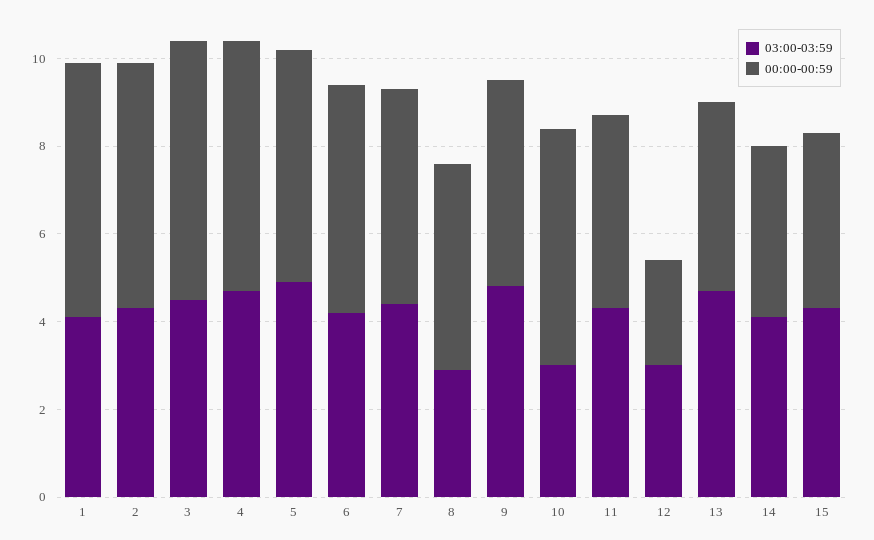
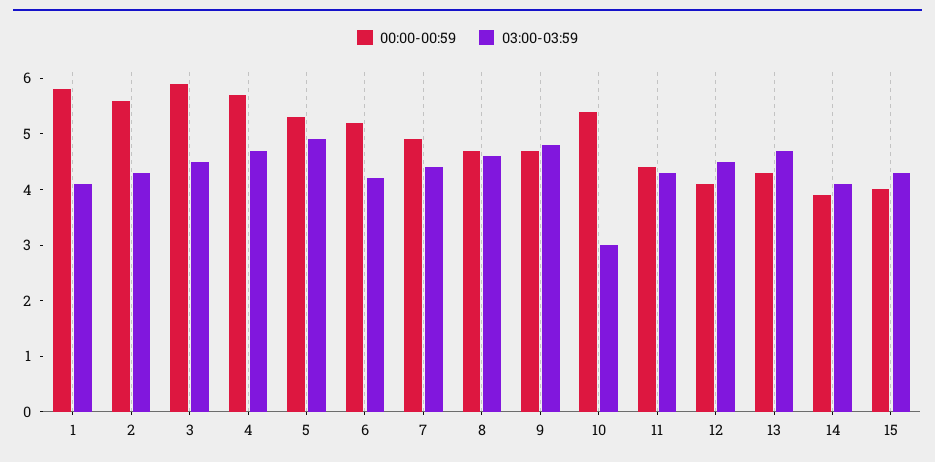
03:00-03:59, 8: 3 -> 4.5
03:00-03:59, 12: 3 -> 4.5
00:00-00:59, 12: 2.5 -> 4

